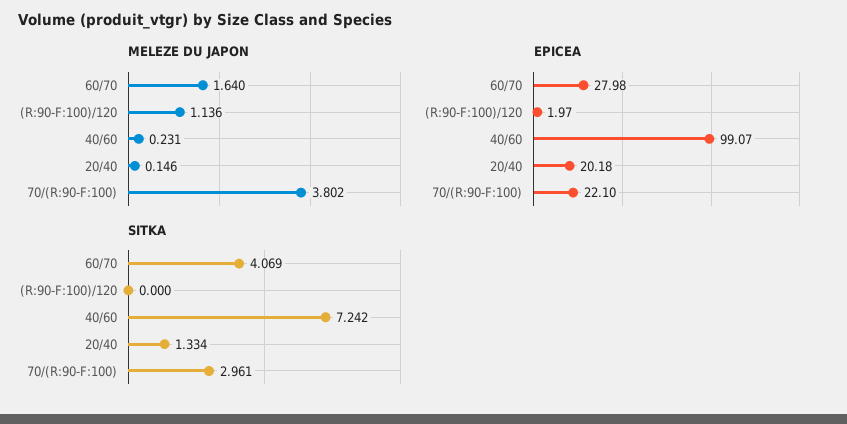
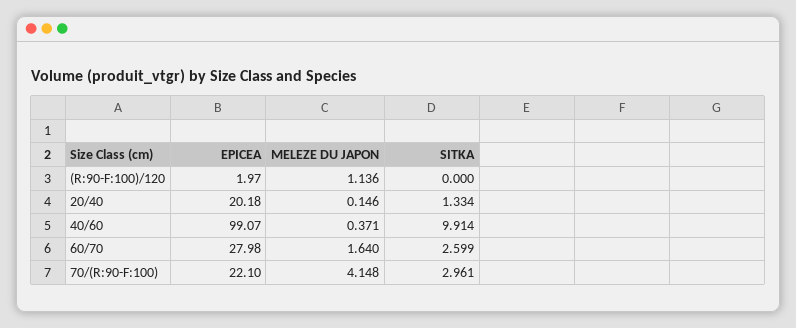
MELEZE DU JAPON, 40/60: 0.231 -> 0.371
MELEZE DU JAPON, 70/(R:90-F:100): 3.802 -> 4.148
SITKA, 60/70: 4.069 -> 2.599
SITKA, 40/60: 7.242 -> 9.914

